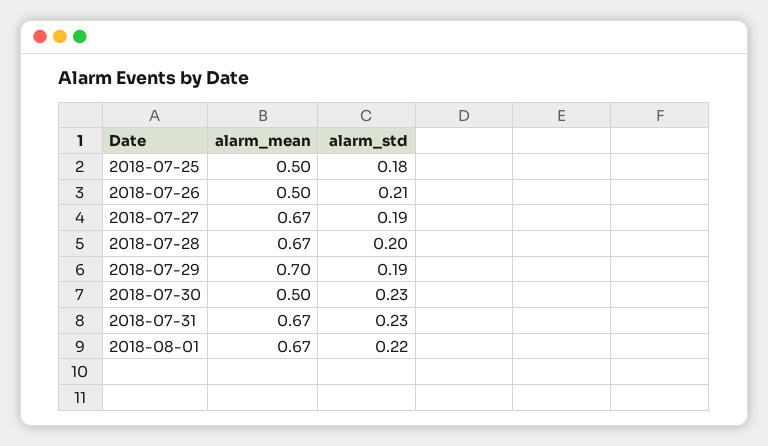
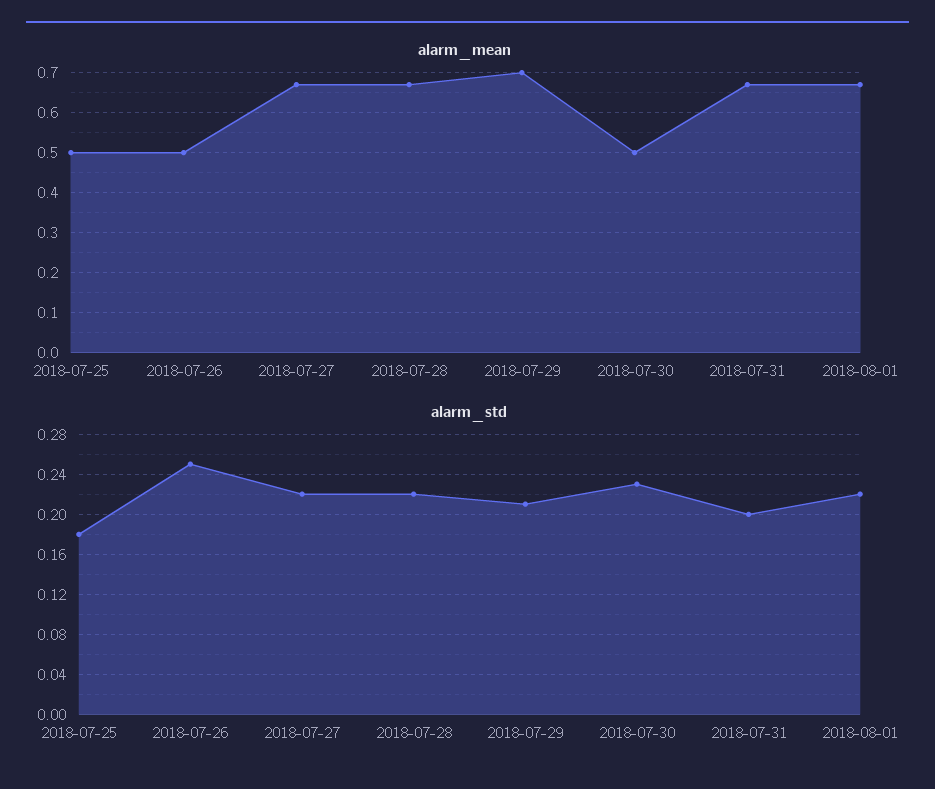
alarm_std, 2018-07-26: 0.21 -> 0.25
alarm_std, 2018-07-27: 0.19 -> 0.22
alarm_std, 2018-07-28: 0.2 -> 0.22
alarm_std, 2018-07-29: 0.19 -> 0.21
alarm_std, 2018-07-31: 0.23 -> 0.2

